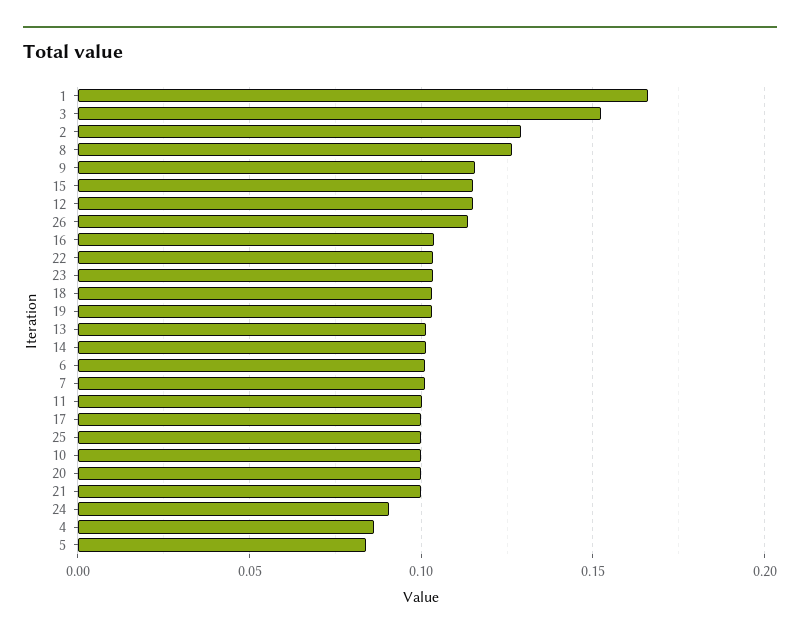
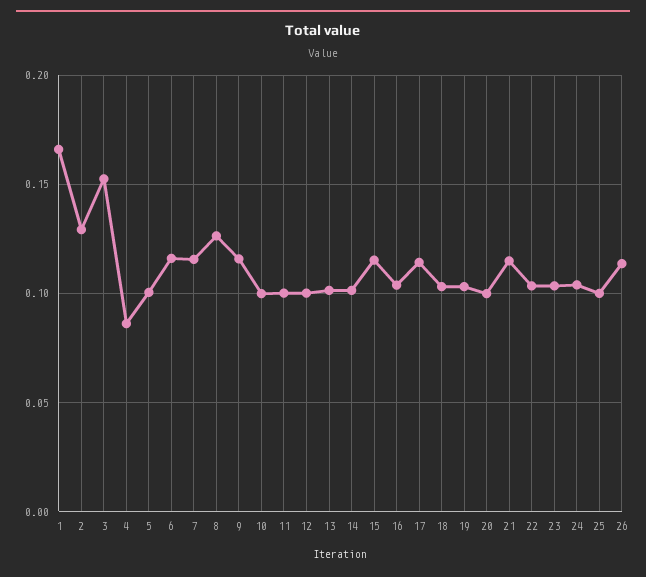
12: 0.115 -> 0.1
6: 0.1 -> 0.115
7: 0.1 -> 0.115
17: 0.1 -> 0.115
21: 0.1 -> 0.115
24: 0.09 -> 0.105
5: 0.085 -> 0.1

